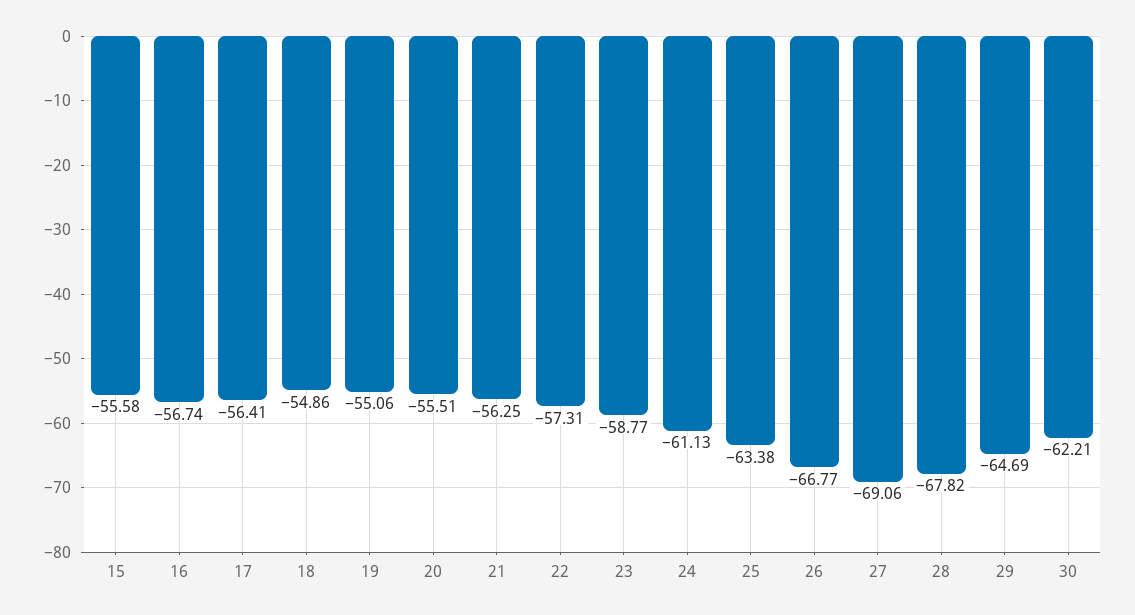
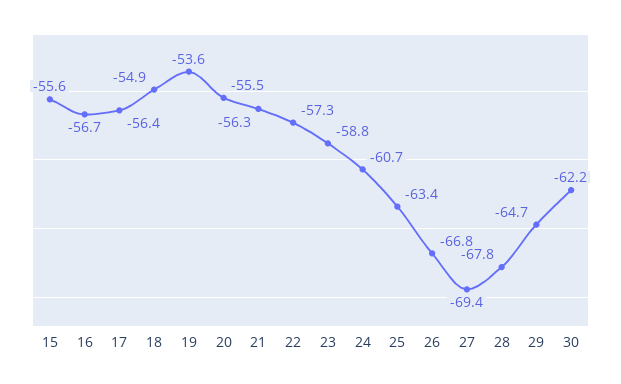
19: -55.06 -> -53.6
24: -61.13 -> -60.7
27: -69.06 -> -69.4

